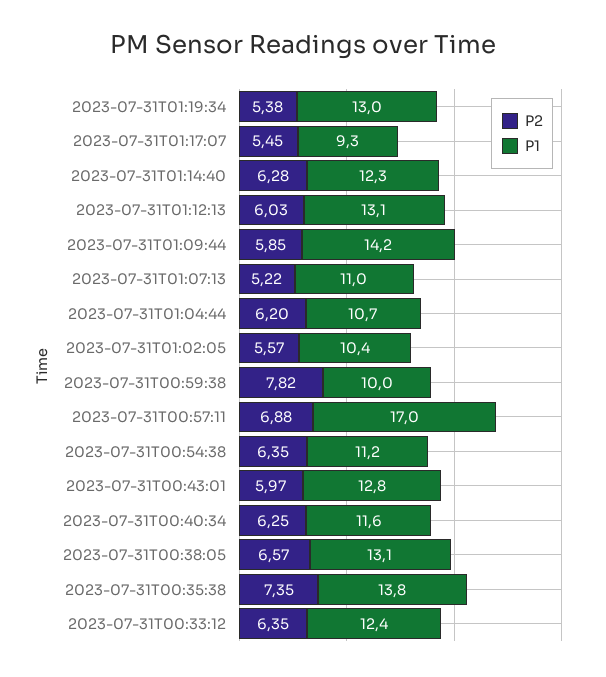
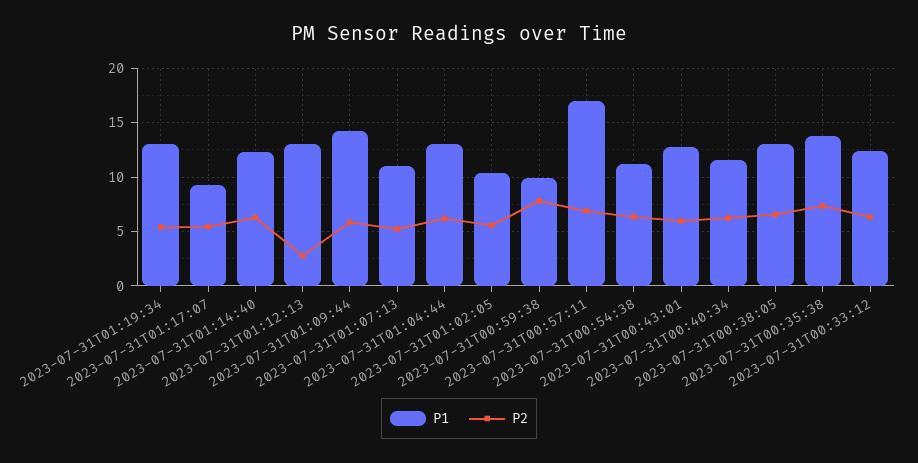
P2, 2023-07-31T01:12:13: 6.03 -> 3
P1, 2023-07-31T01:04:44: 10.7 -> 13

